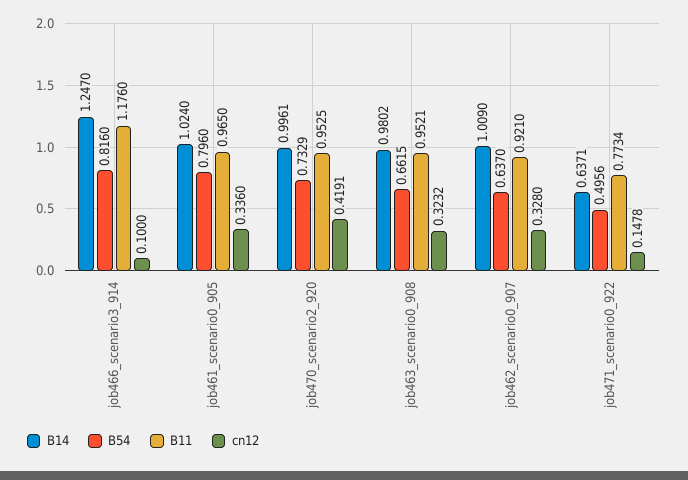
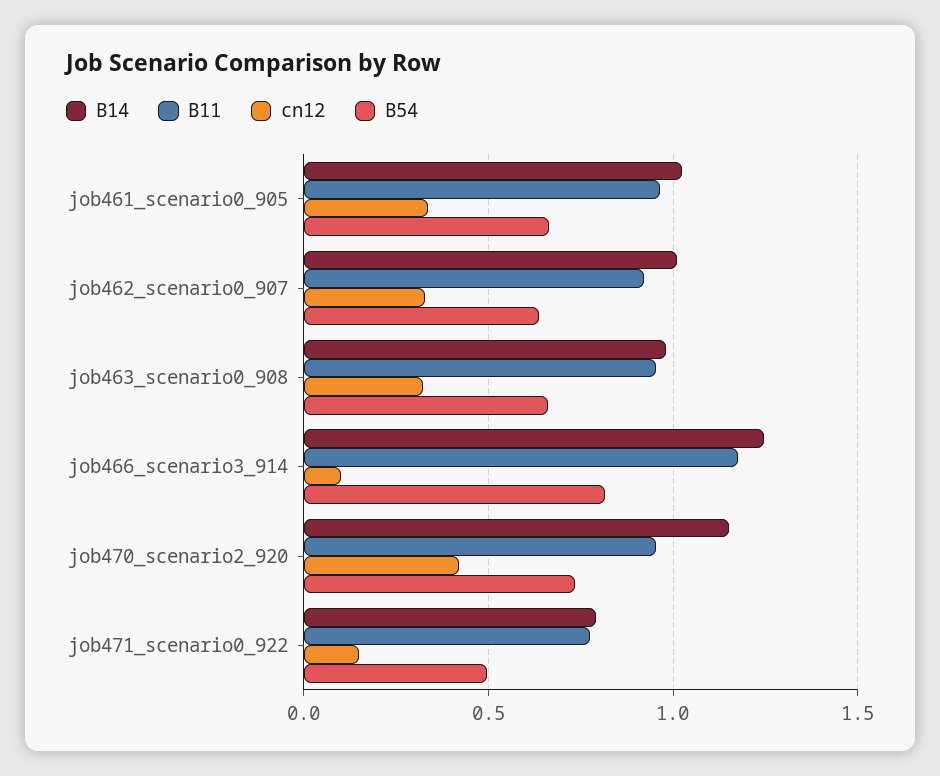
B54, job461_scenario0_905: 0.796 -> 0.65
B14, job470_scenario2_920: 0.9961 -> 1.15
B14, job471_scenario0_922: 0.6371 -> 0.8

